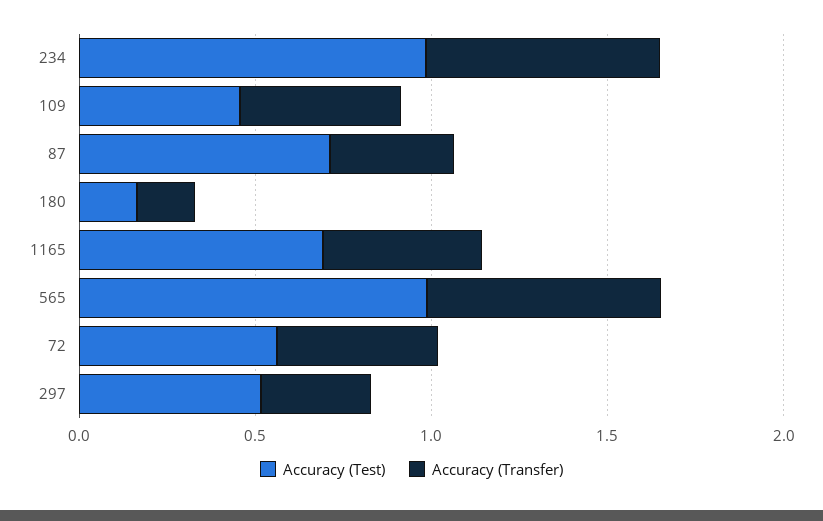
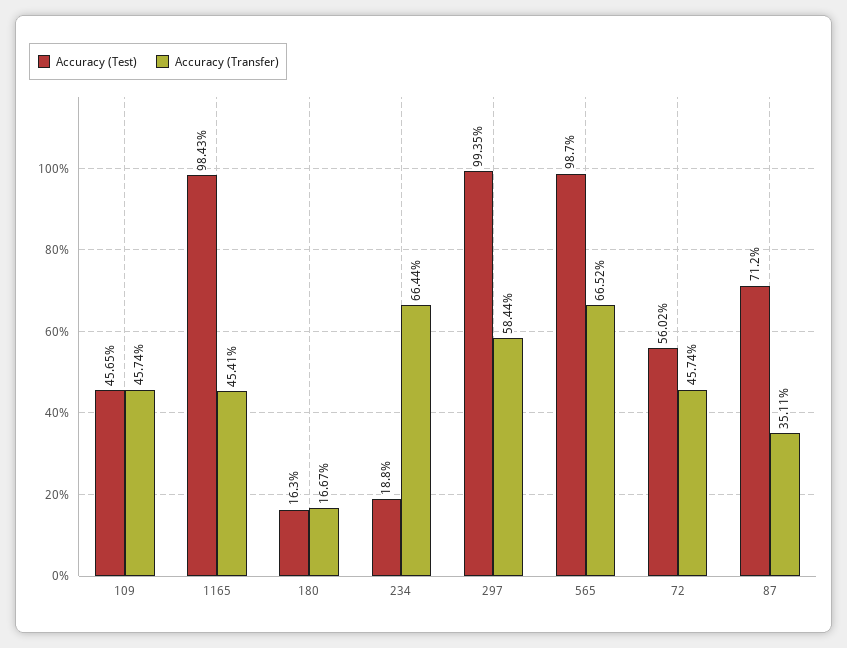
Accuracy (Test), 234: 1 -> 0.188
Accuracy (Test), 1165: 0.7 -> 0.9843
Accuracy (Test), 297: 0.5 -> 0.9935
Accuracy (Transfer), 297: 0.3 -> 0.5844

